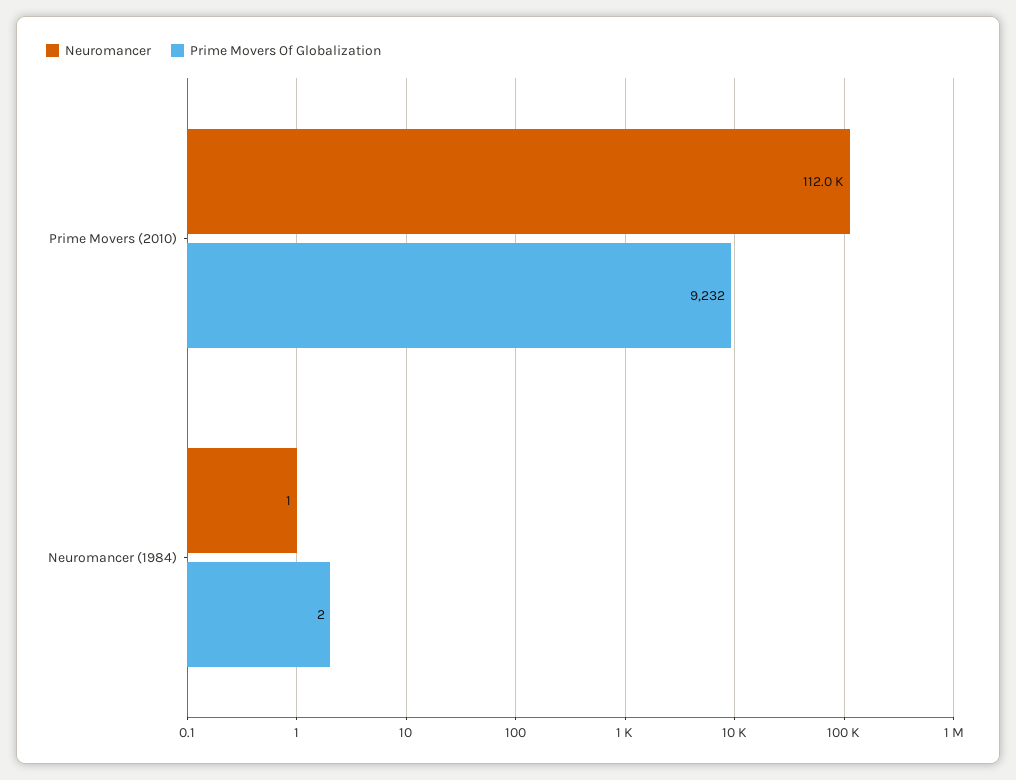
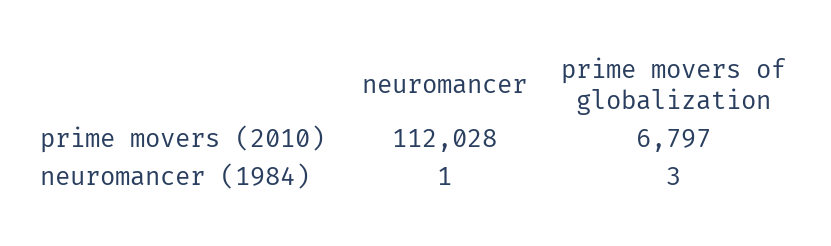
Prime Movers Of Globalization, Prime Movers (2010): 9232 -> 6797
Prime Movers Of Globalization, Neuromancer (1984): 2 -> 3

